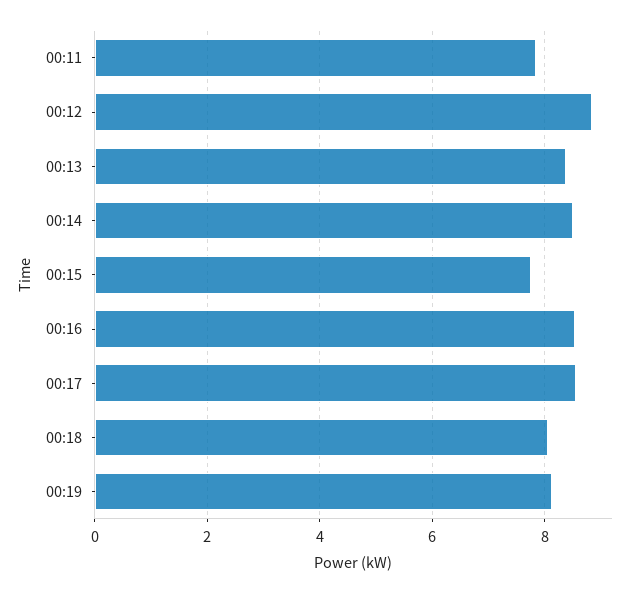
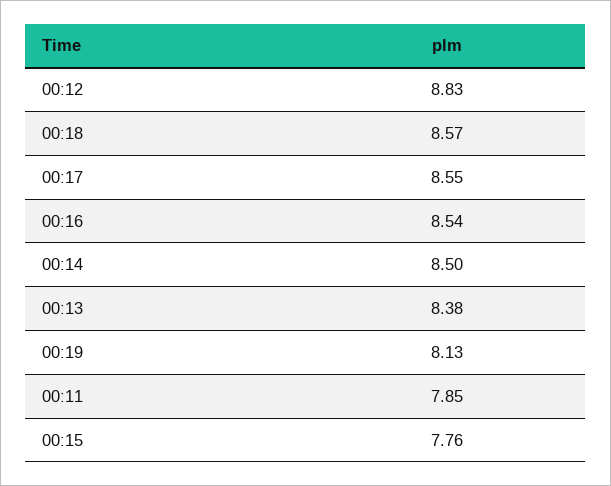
00:18: 8 -> 8.57

